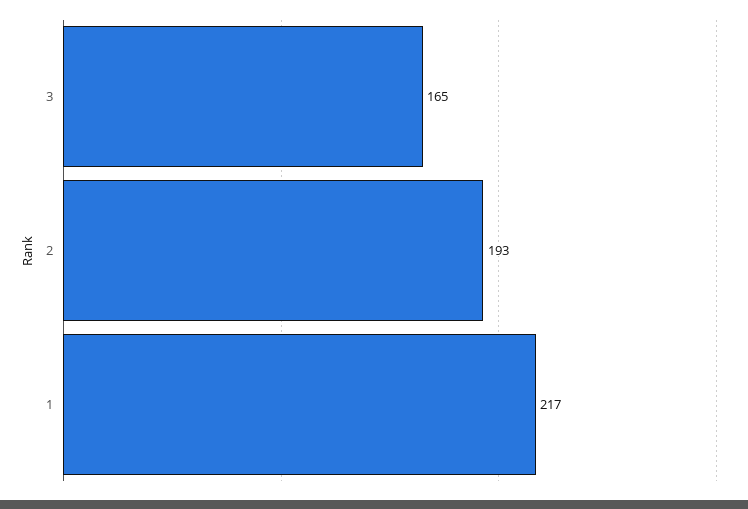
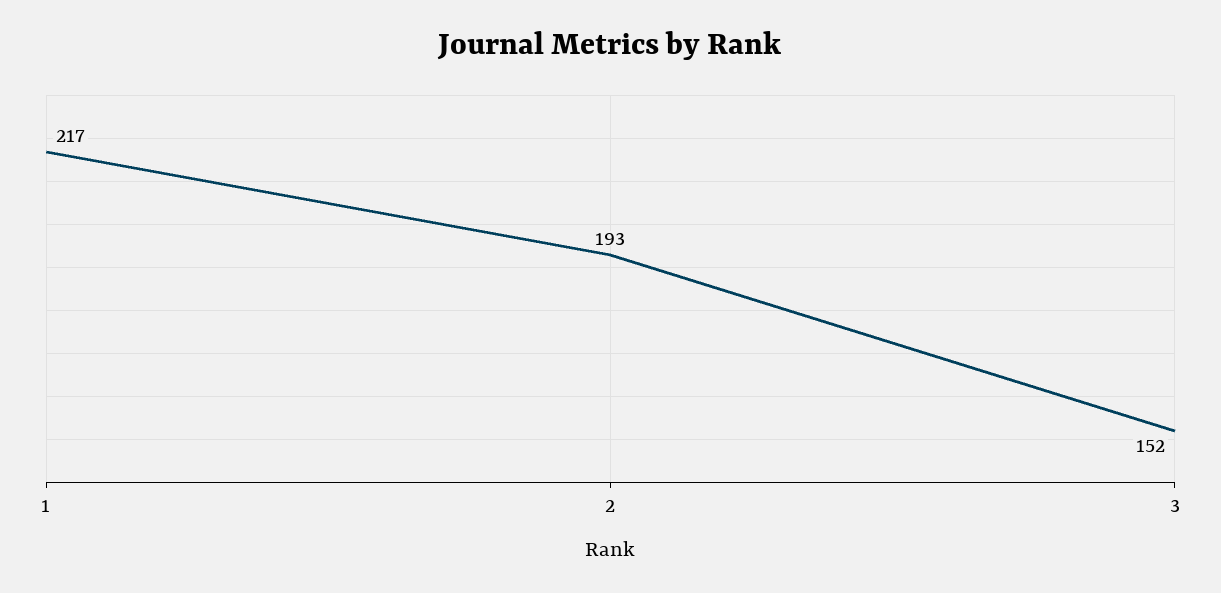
3: 165 -> 152

